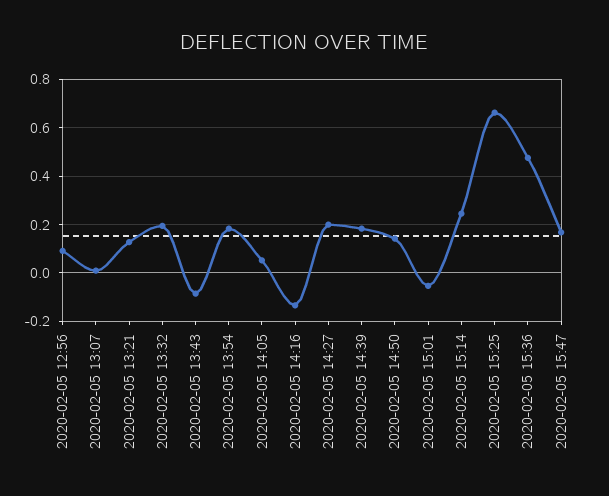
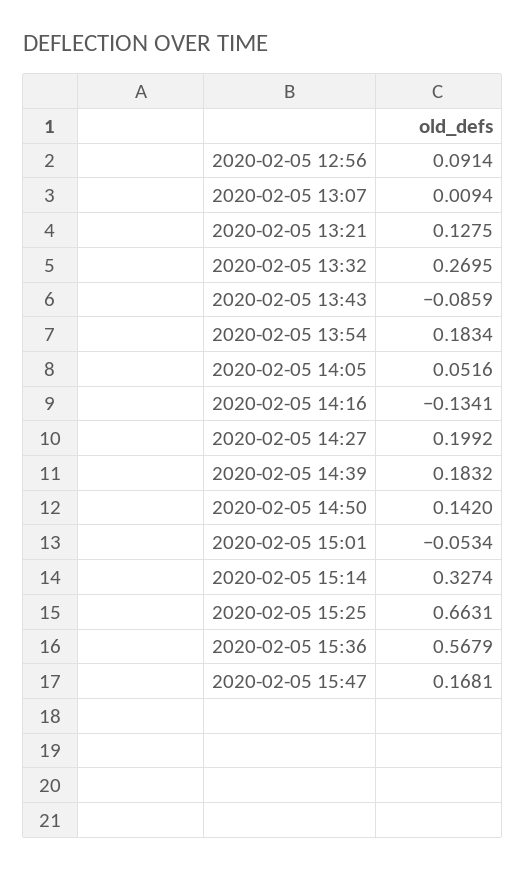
2020-02-05 13:32: 0.2 -> 0.2695
2020-02-05 15:14: 0.25 -> 0.3274
2020-02-05 15:36: 0.475 -> 0.5679

